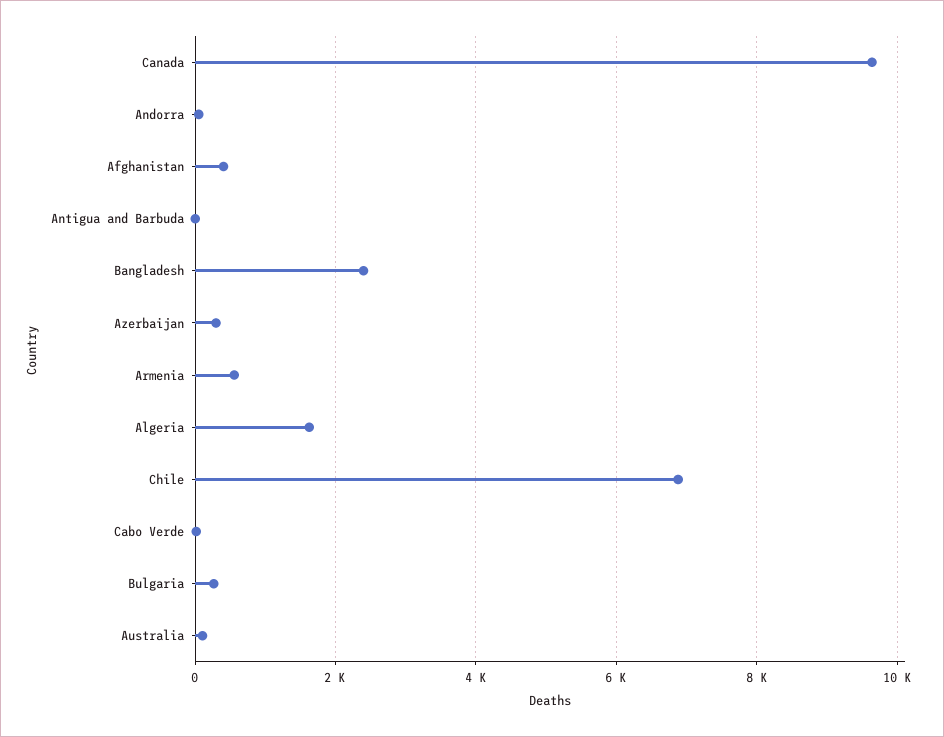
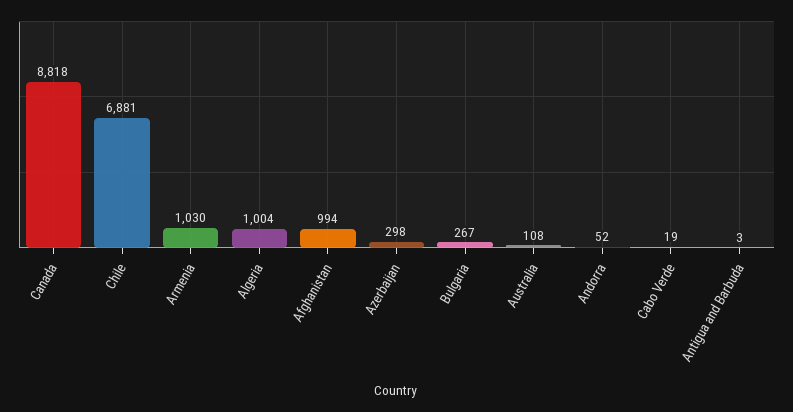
Canada: 9600 -> 8818
Afghanistan: 400 -> 994
Bangladesh: 2400 -> none
Armenia: 600 -> 1030
Algeria: 1600 -> 1004

